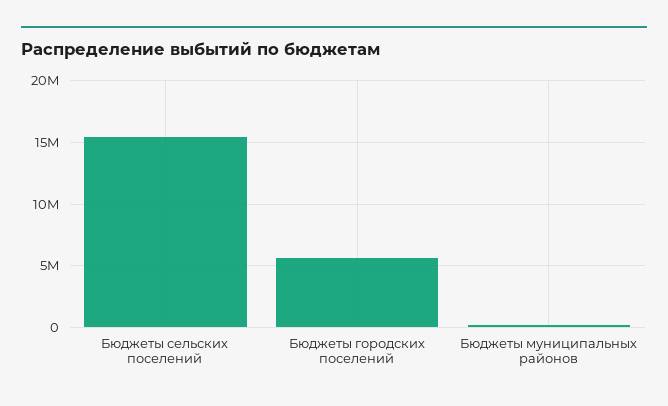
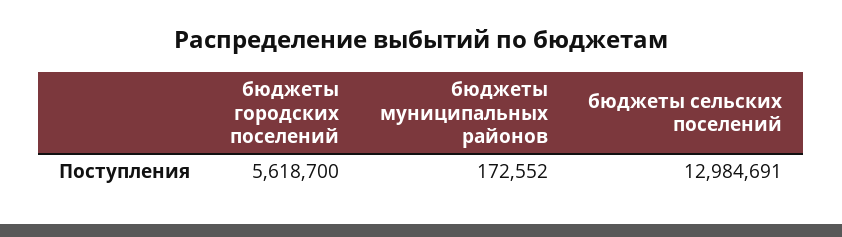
Бюджеты сельских поселений: 15500000 -> 12984691

